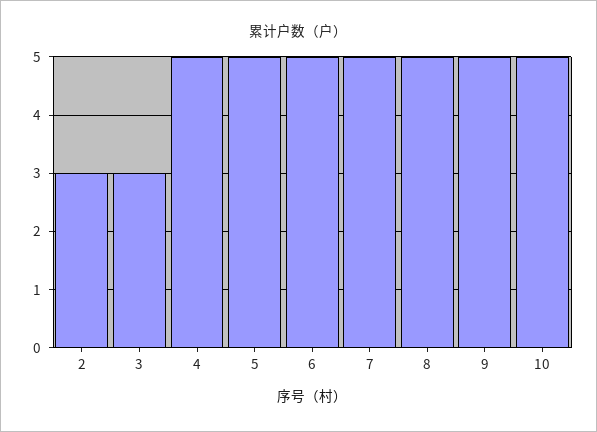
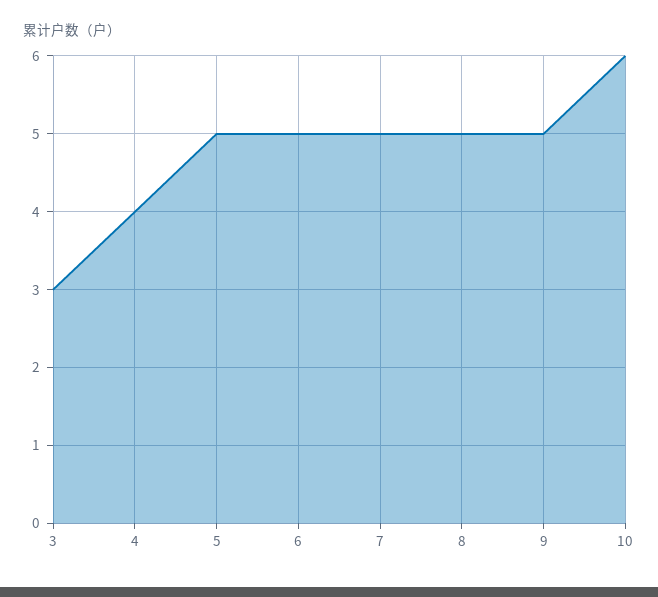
2: 3 -> none
4: 5 -> 4
10: 5 -> 6

